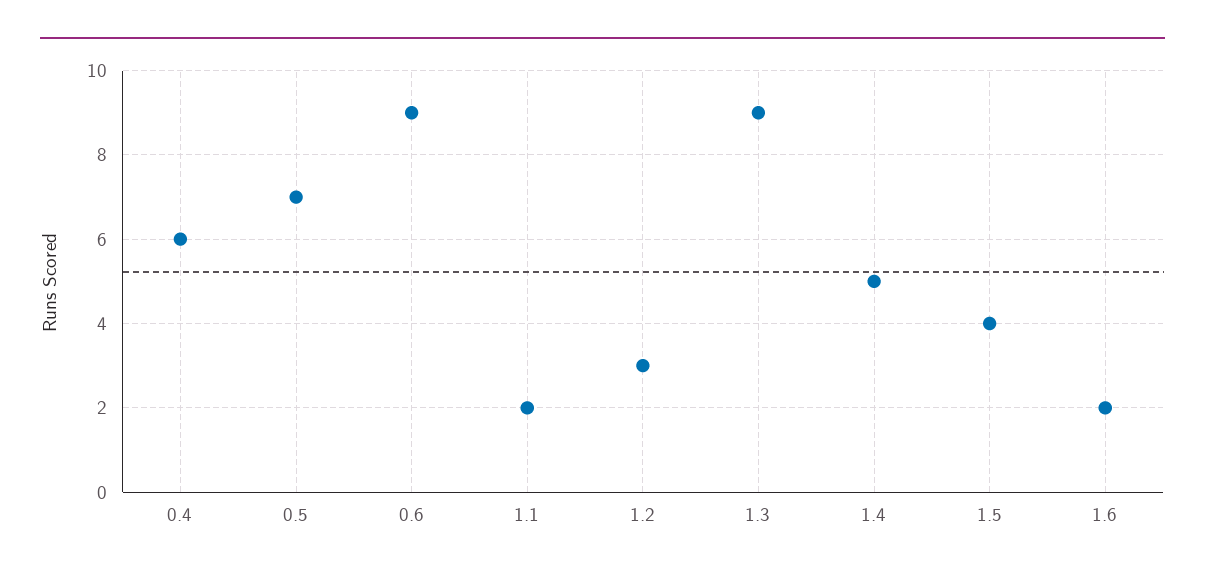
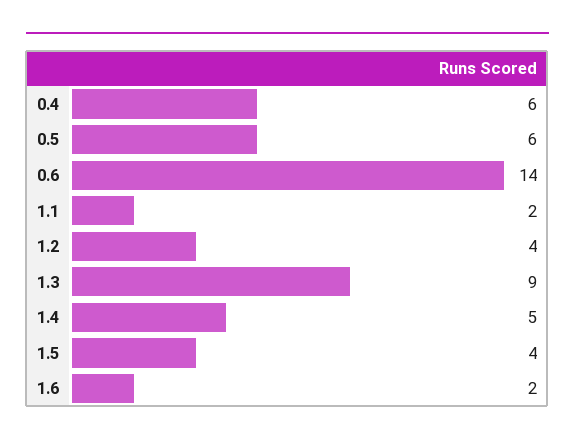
0.5: 7 -> 6
0.6: 9 -> 14
1.2: 3 -> 4

